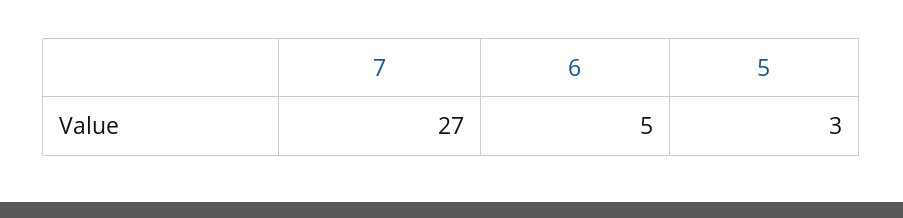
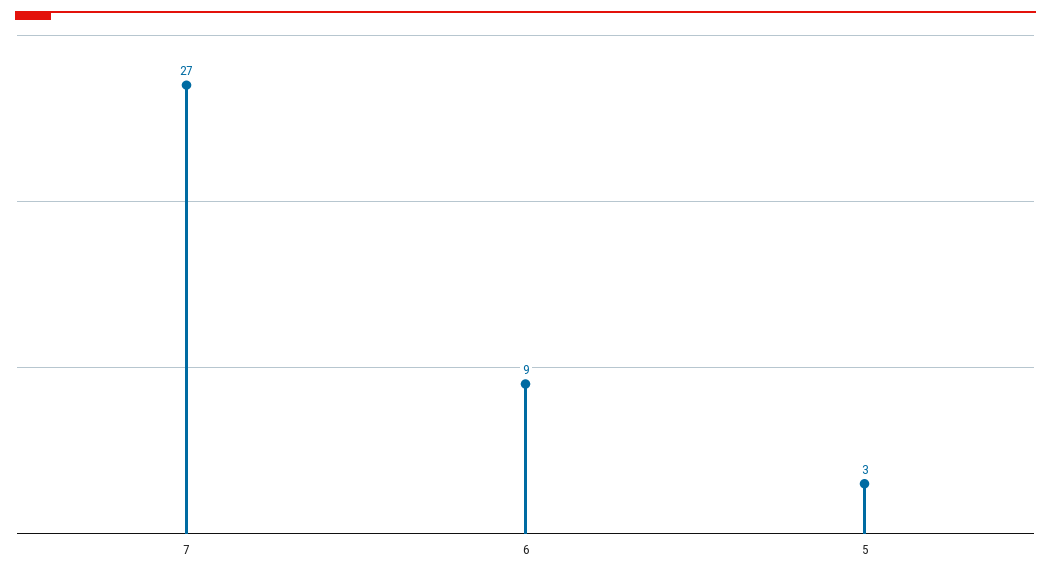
6: 5 -> 9

